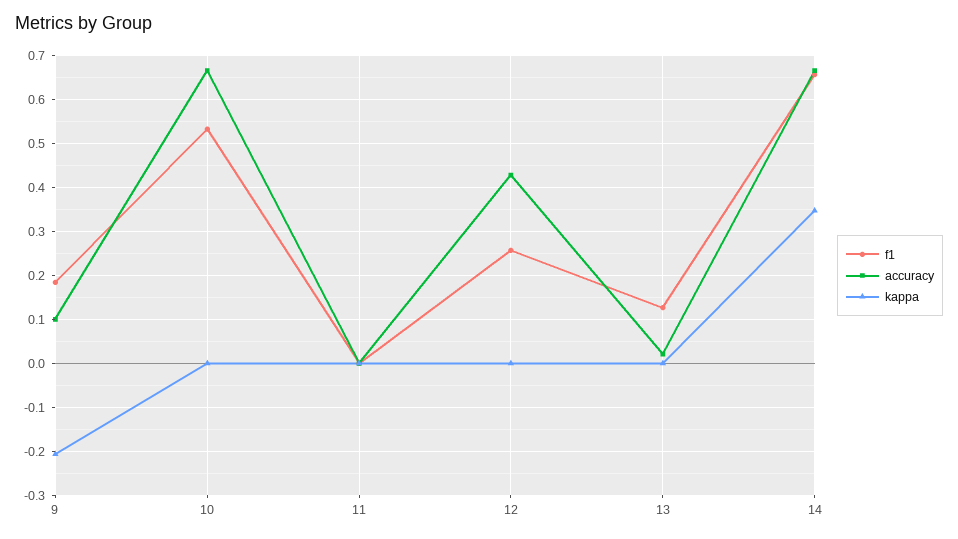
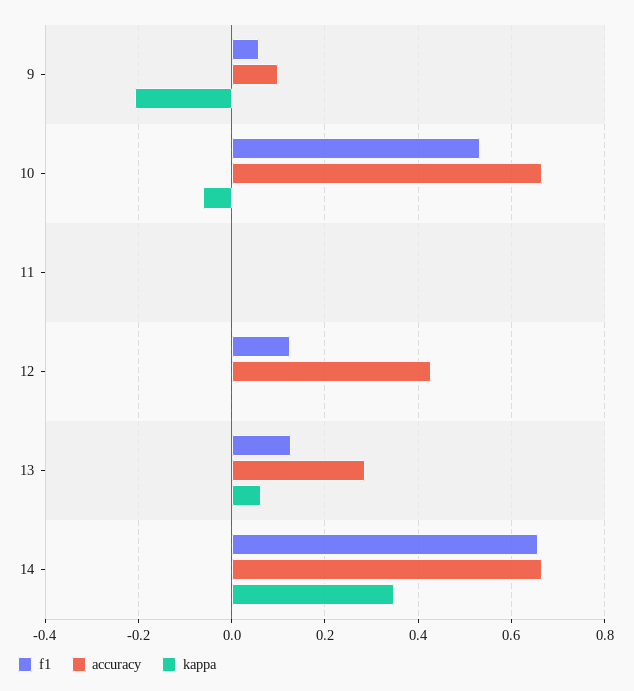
f1, 9: 0.18 -> 0.06
kappa, 10: 0 -> -0.06
f1, 12: 0.26 -> 0.12
accuracy, 13: 0.02 -> 0.28
kappa, 13: 0 -> 0.06

